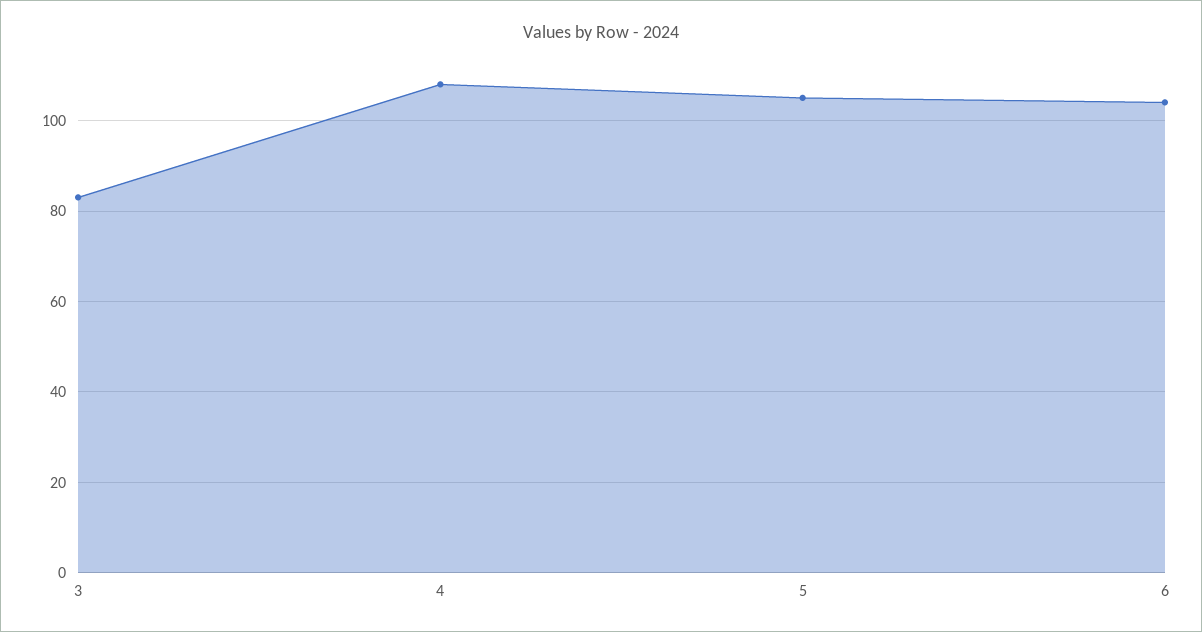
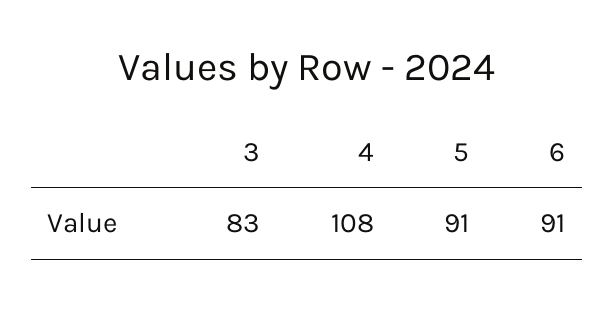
5: 105 -> 91
6: 105 -> 91

